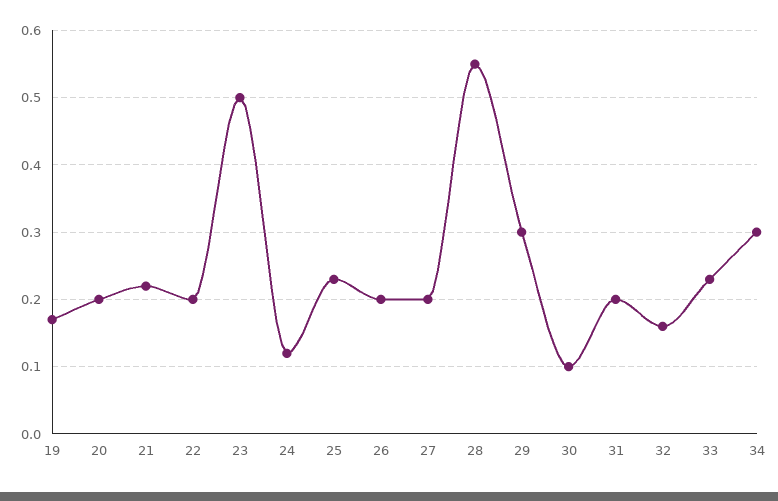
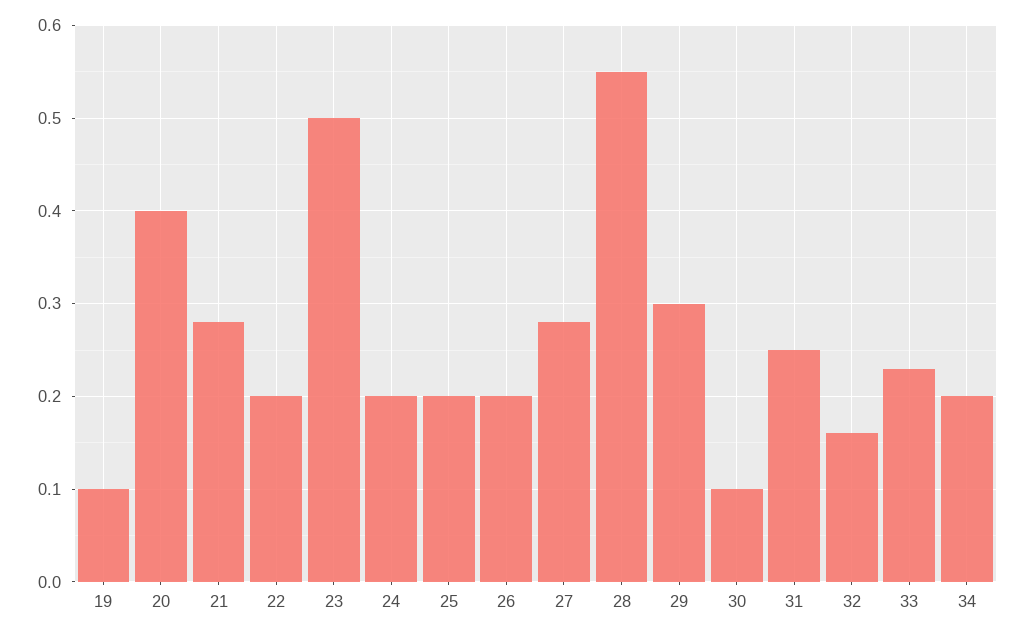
19: 0.17 -> 0.1
20: 0.2 -> 0.4
21: 0.22 -> 0.28
24: 0.12 -> 0.2
25: 0.23 -> 0.2
27: 0.2 -> 0.28
31: 0.2 -> 0.25
34: 0.3 -> 0.2

